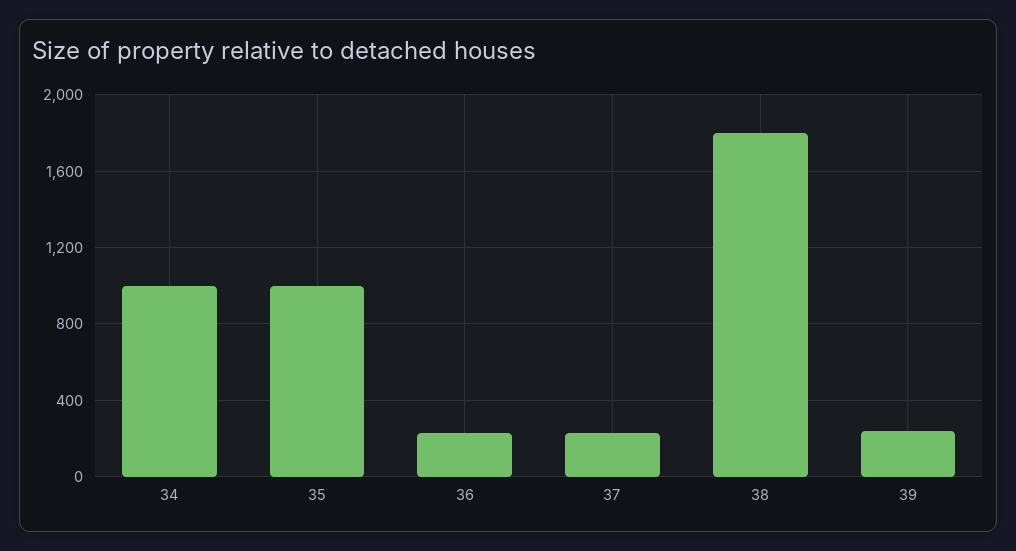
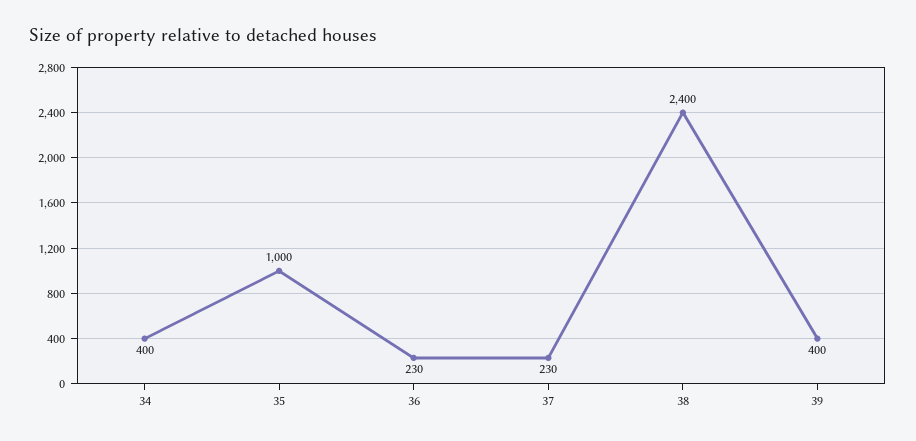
34: 1000 -> 400
38: 1800 -> 2400
39: 250 -> 400

